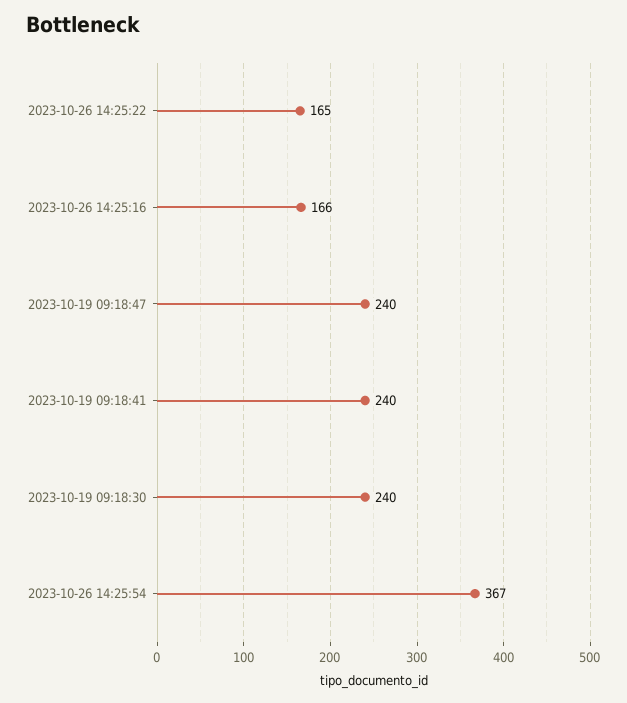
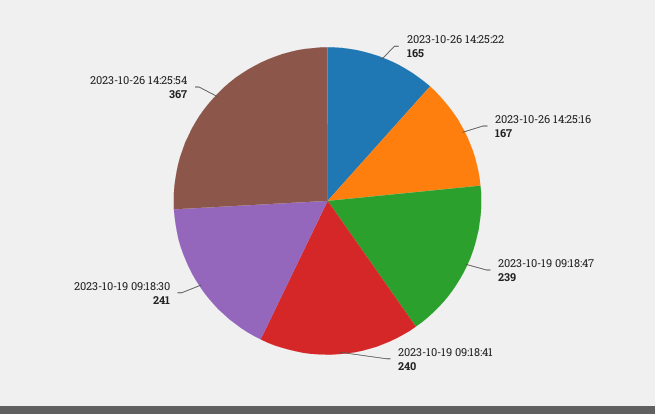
2023-10-26 14:25:16: 166 -> 167
2023-10-19 09:18:47: 240 -> 239
2023-10-19 09:18:30: 240 -> 241

